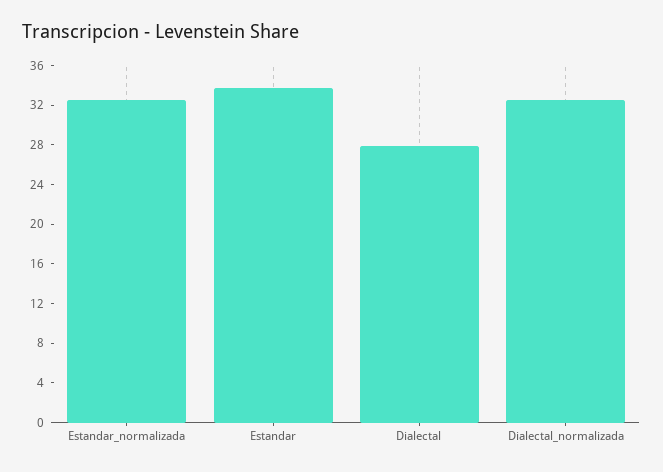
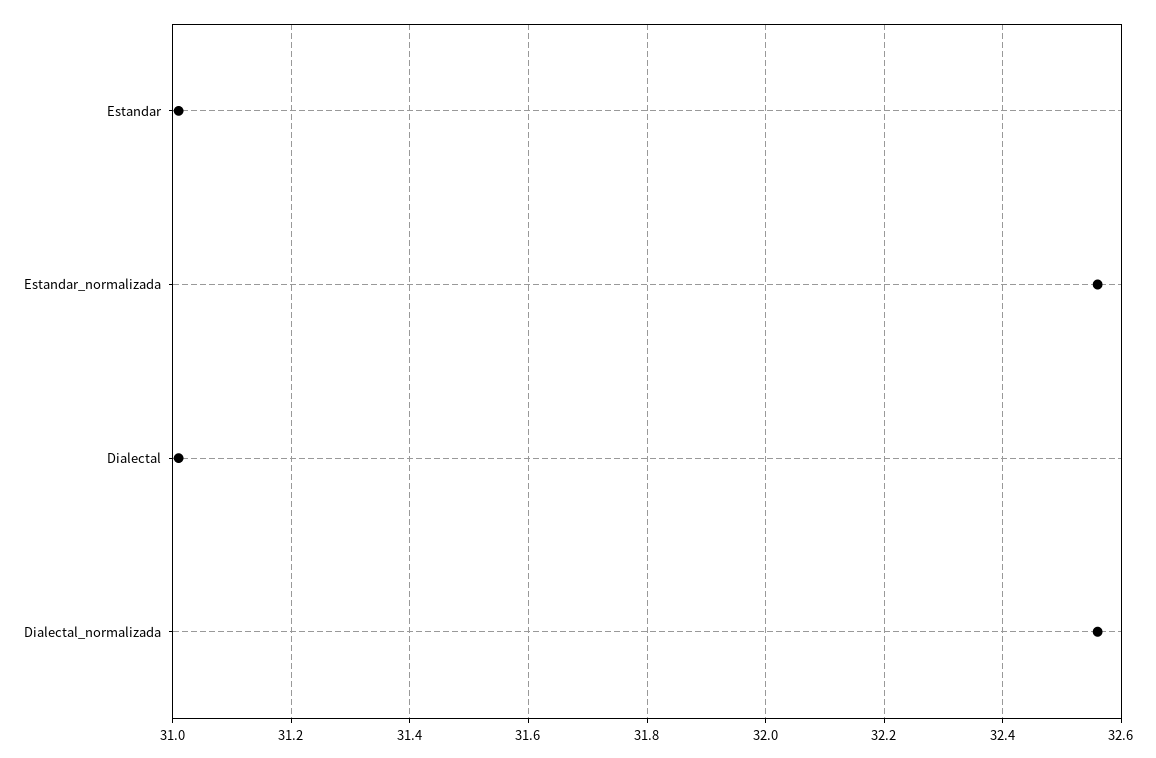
Estandar: 34 -> 31
Dialectal: 28 -> 31

